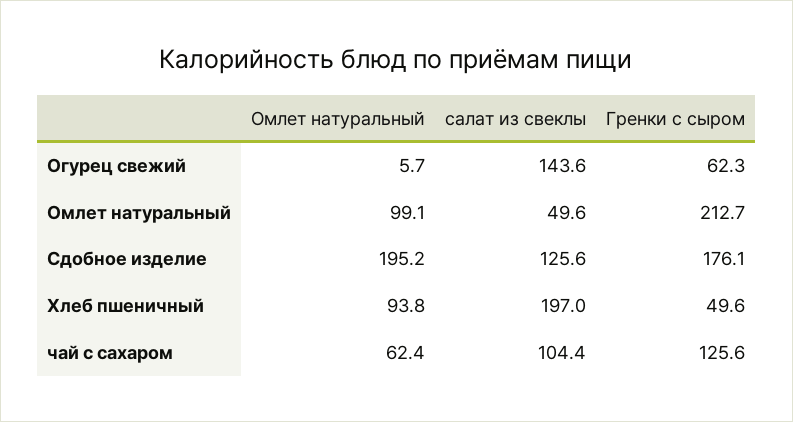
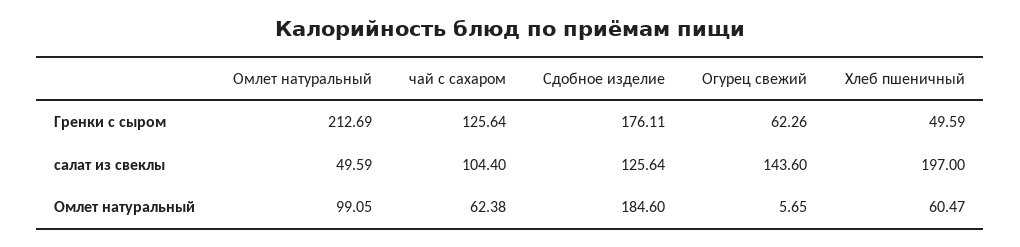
Омлет натуральный, Сдобное изделие: 195.2 -> 184.6
Омлет натуральный, Хлеб пшеничный: 93.8 -> 60.47

